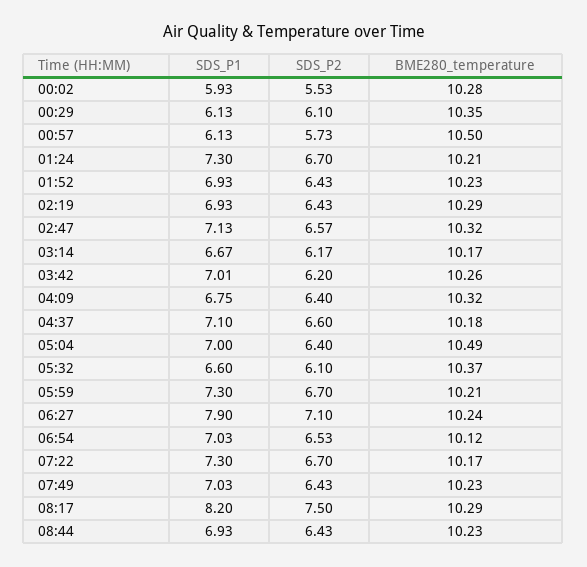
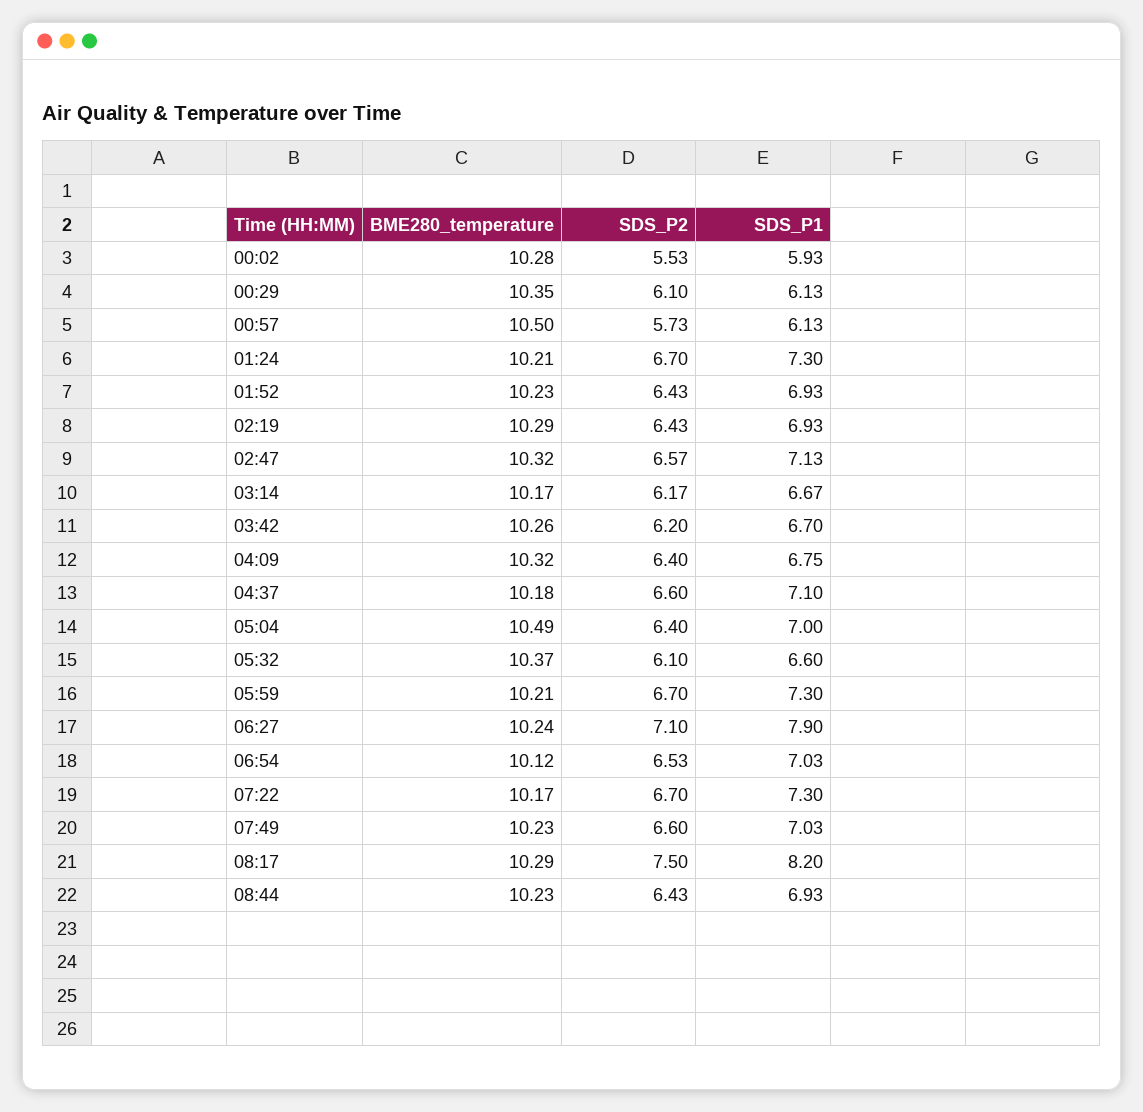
SDS_P1, 03:42: 7.01 -> 6.7
SDS_P2, 07:49: 6.43 -> 6.6

